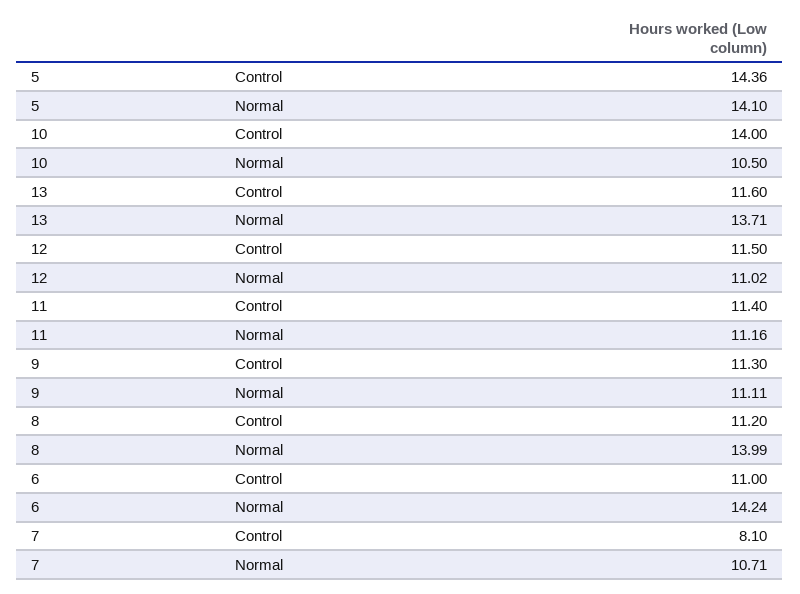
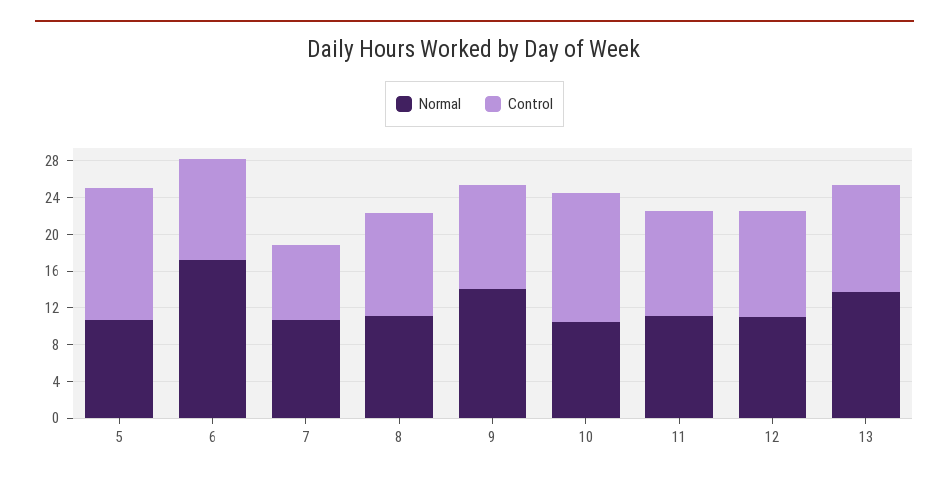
Normal, 5: 14.1 -> 11
Normal, 9: 11.11 -> 14
Normal, 8: 13.99 -> 11
Normal, 6: 14.24 -> 17

